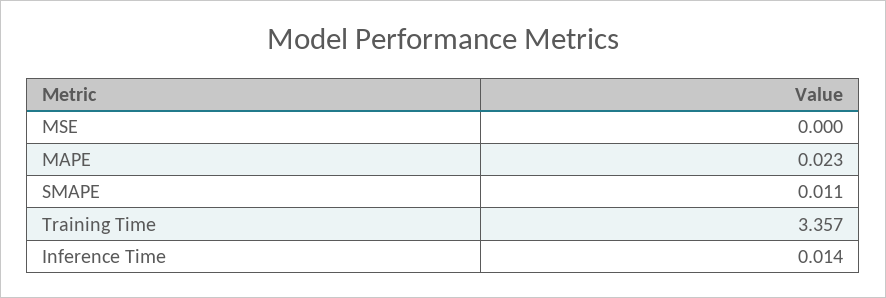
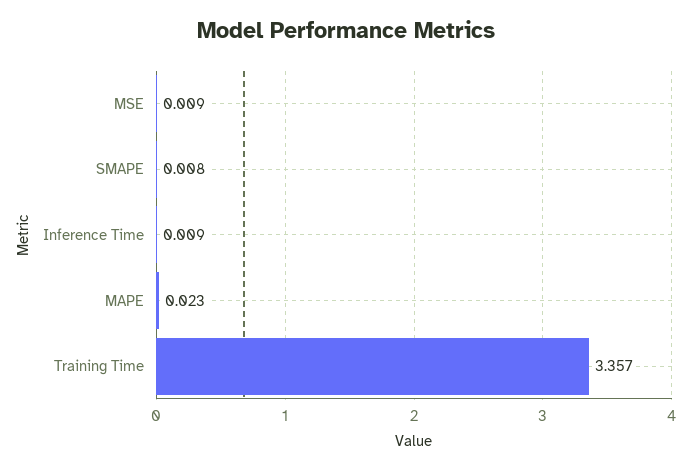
MSE: 0 -> 0.009
SMAPE: 0.011 -> 0.008
Inference Time: 0.014 -> 0.009

